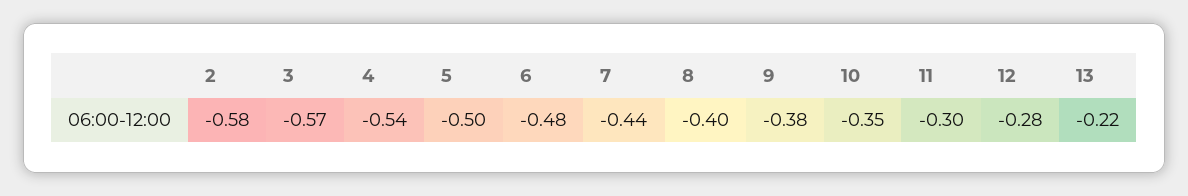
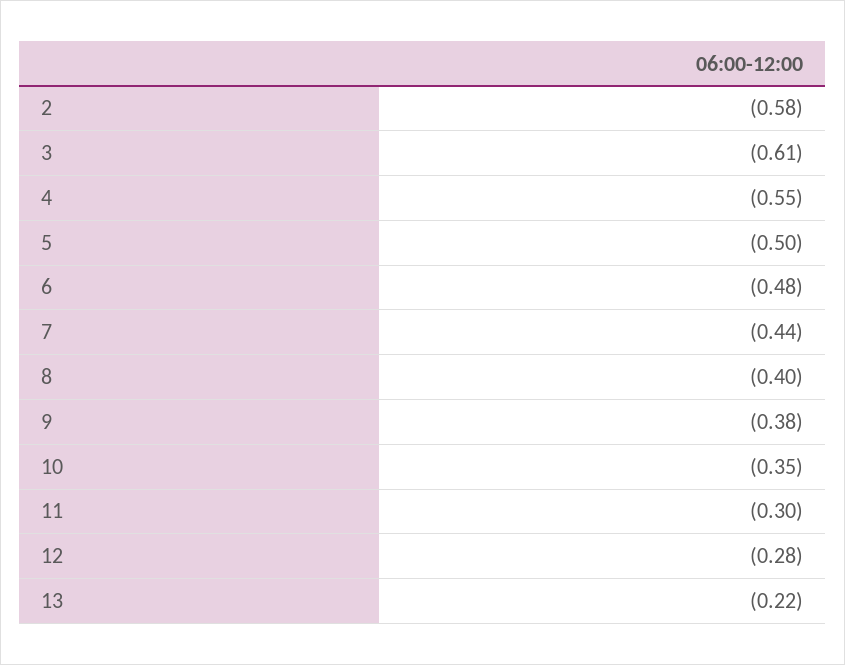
3: -0.57 -> -0.61
4: -0.54 -> -0.55

